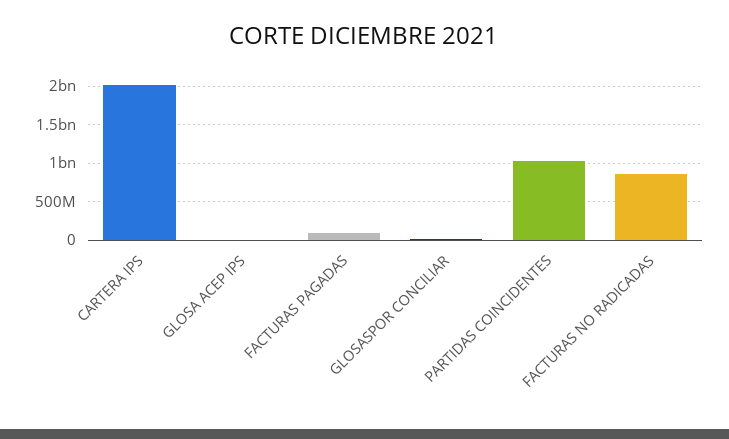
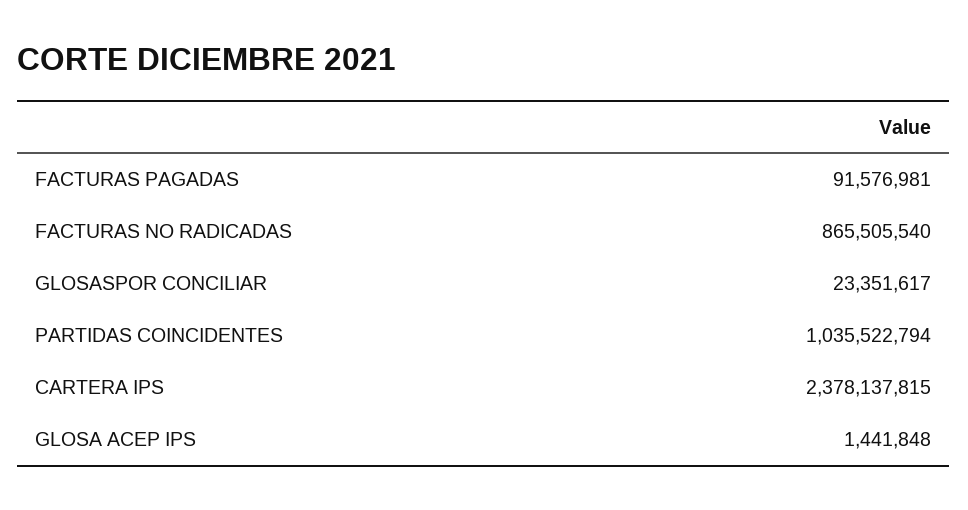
CARTERA IPS: 2000000000 -> 2378137815

